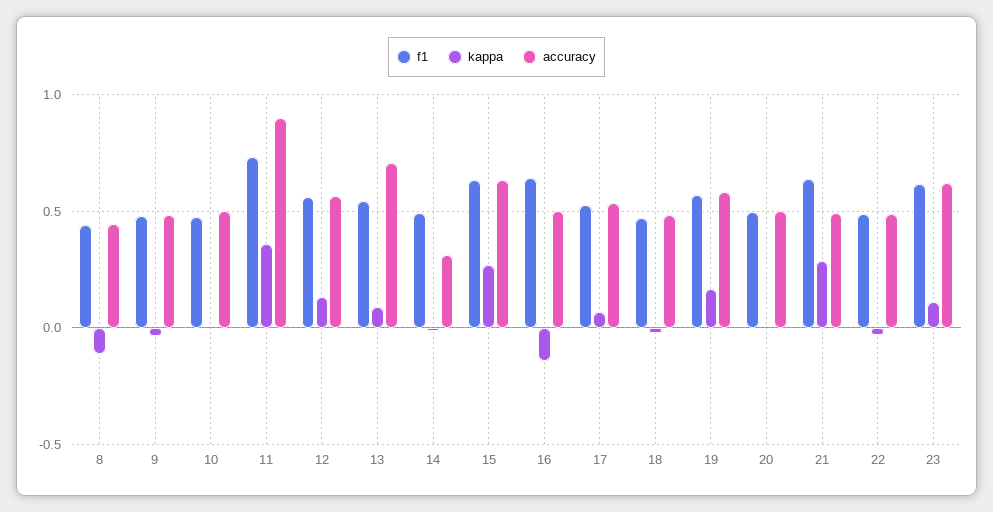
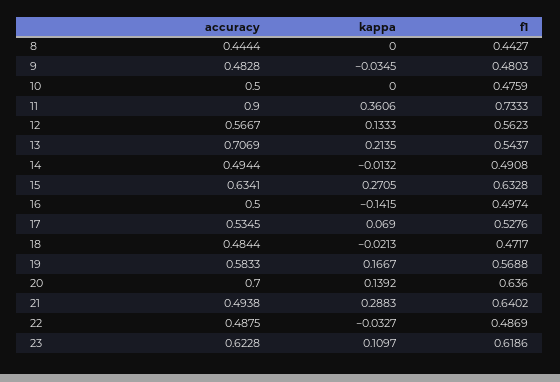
kappa, 8: -0.1 -> 0
kappa, 13: 0.1 -> 0.2135
accuracy, 14: 0.3 -> 0.4944
f1, 16: 0.65 -> 0.4974
f1, 20: 0.5 -> 0.636
kappa, 20: 0 -> 0.1392
accuracy, 20: 0.5 -> 0.7

